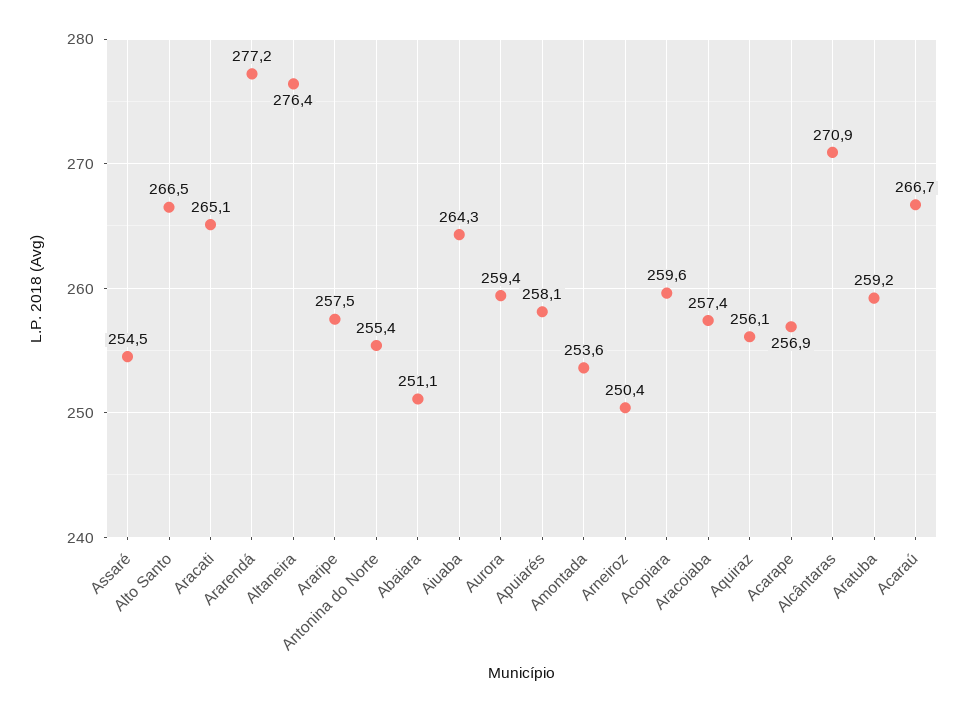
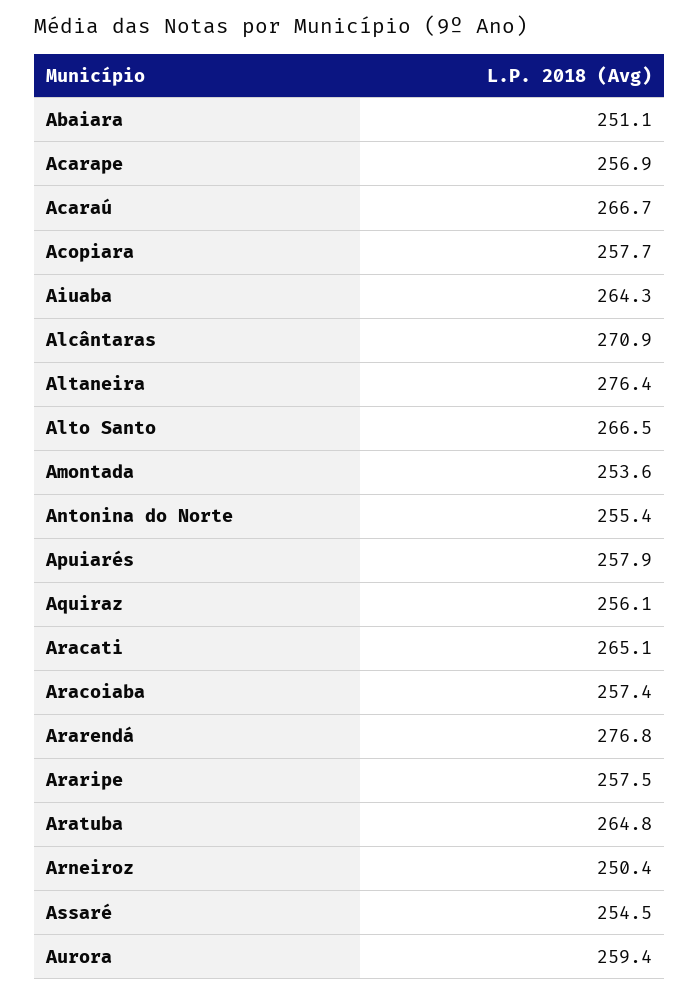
Ararendá: 277.2 -> 276.8
Apuiarés: 258.1 -> 257.9
Acopiara: 259.6 -> 257.7
Aratuba: 259.2 -> 264.8

